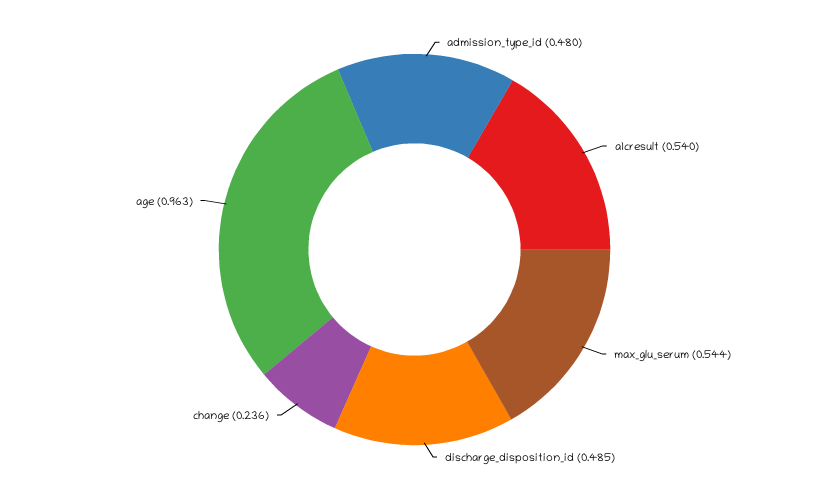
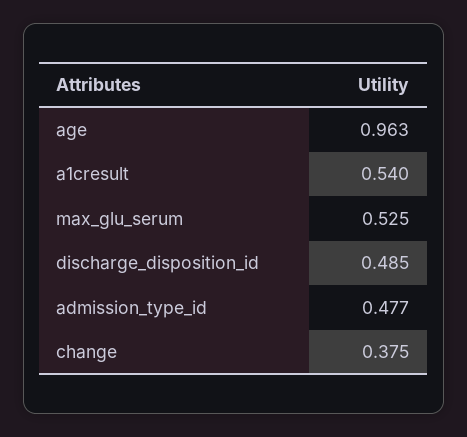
admission_type_id: 0.48 -> 0.477
max_glu_serum: 0.544 -> 0.525
change: 0.236 -> 0.375

